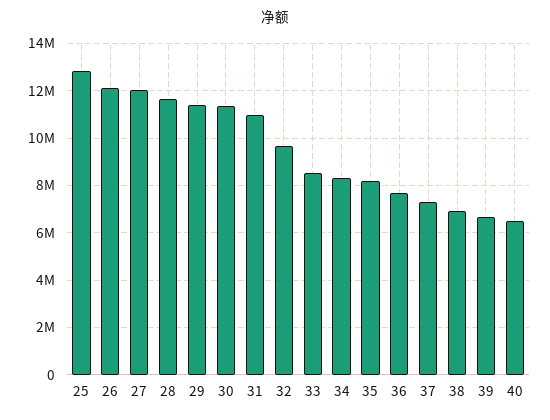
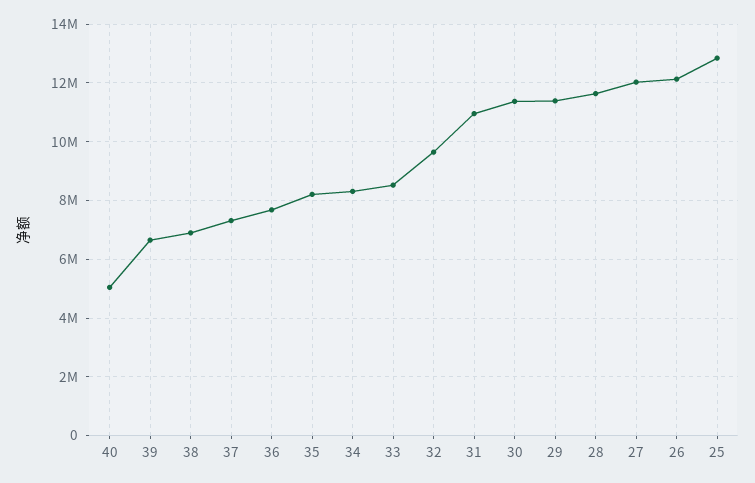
40: 6500000 -> 5000000

